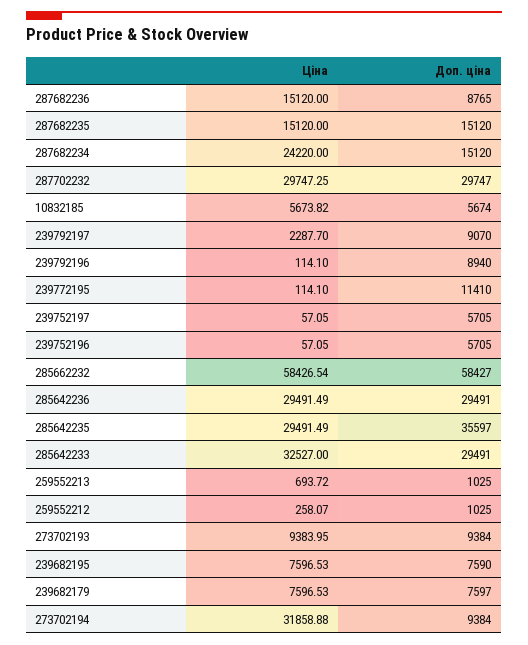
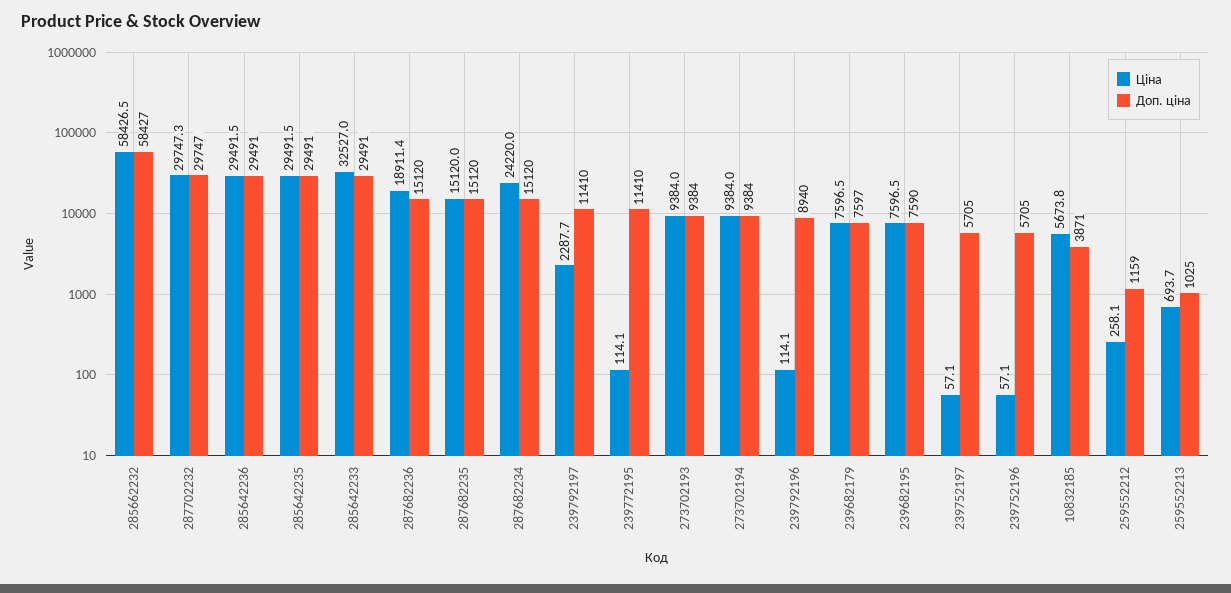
Ціна, 287682236: 15120 -> 18911.4
Доп. ціна, 287682236: 8765 -> 15120
Доп. ціна, 10832185: 5674 -> 3871
Доп. ціна, 239792197: 9070 -> 11410
Доп. ціна, 285642235: 35597 -> 29491
Доп. ціна, 259552212: 1025 -> 1159
Ціна, 273702194: 31858.88 -> 9384

